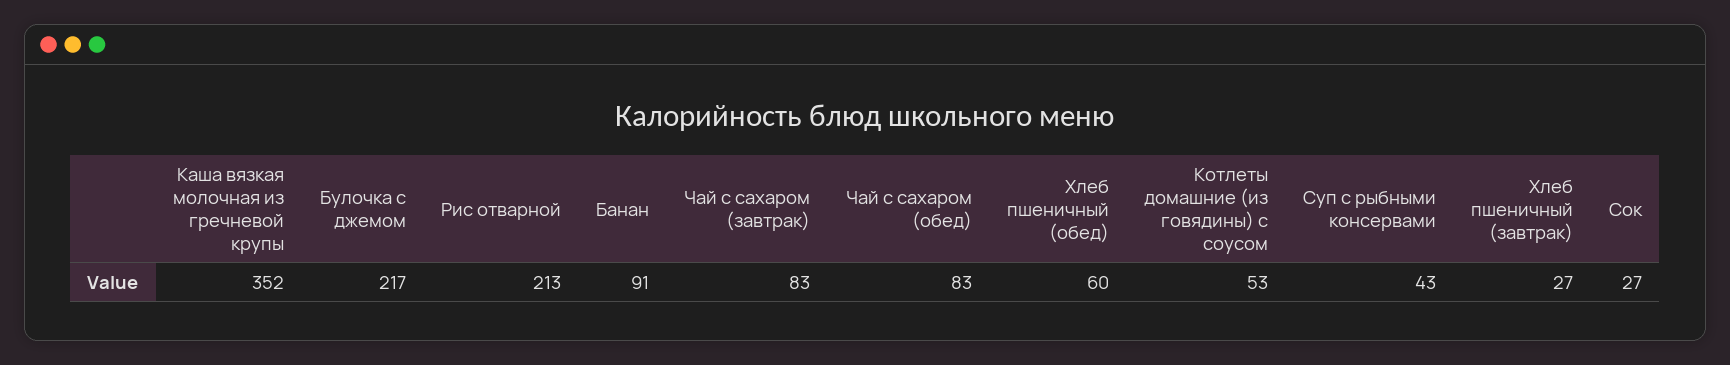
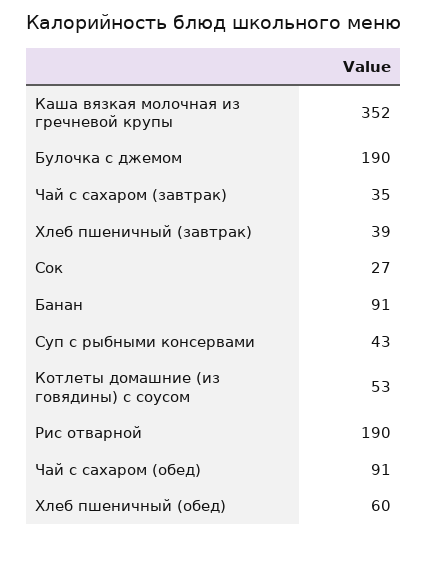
Булочка с джемом: 217 -> 190
Рис отварной: 213 -> 190
Чай с сахаром (завтрак): 83 -> 35
Чай с сахаром (обед): 83 -> 91
Хлеб пшеничный (завтрак): 27 -> 39

